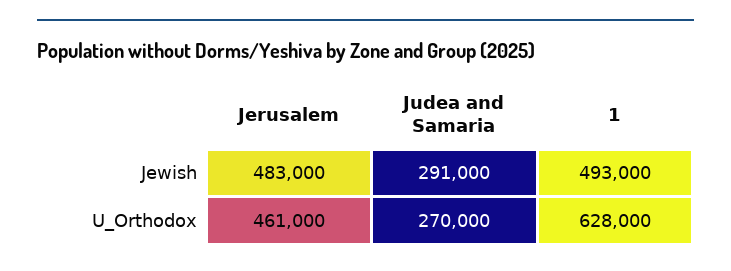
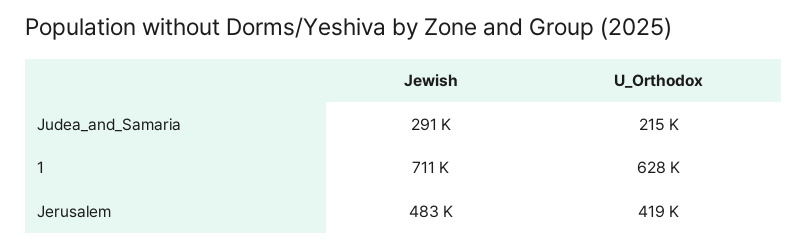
1, Jewish: 493000 -> 711000
Jerusalem, U_Orthodox: 461000 -> 419000
Judea and Samaria, U_Orthodox: 270000 -> 215000

